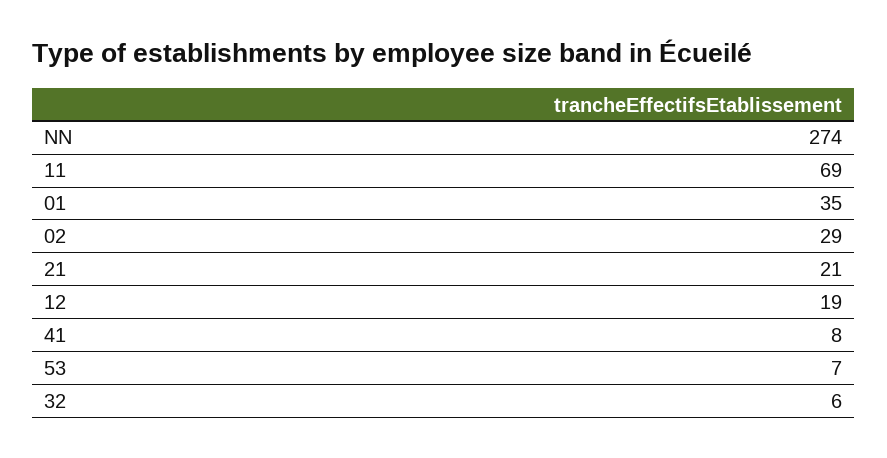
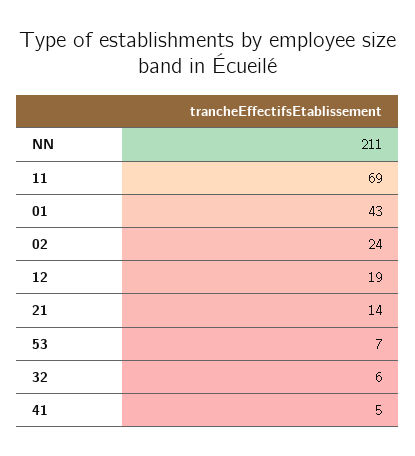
NN: 274 -> 211
01: 35 -> 43
02: 29 -> 24
21: 21 -> 14
41: 8 -> 5

